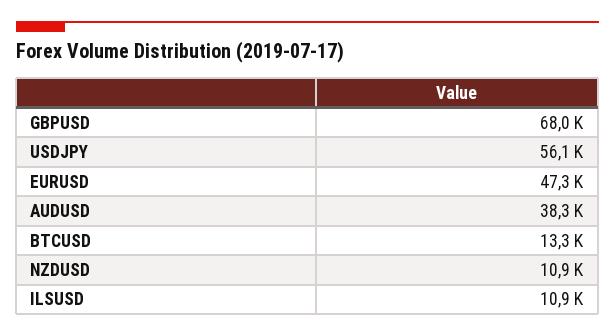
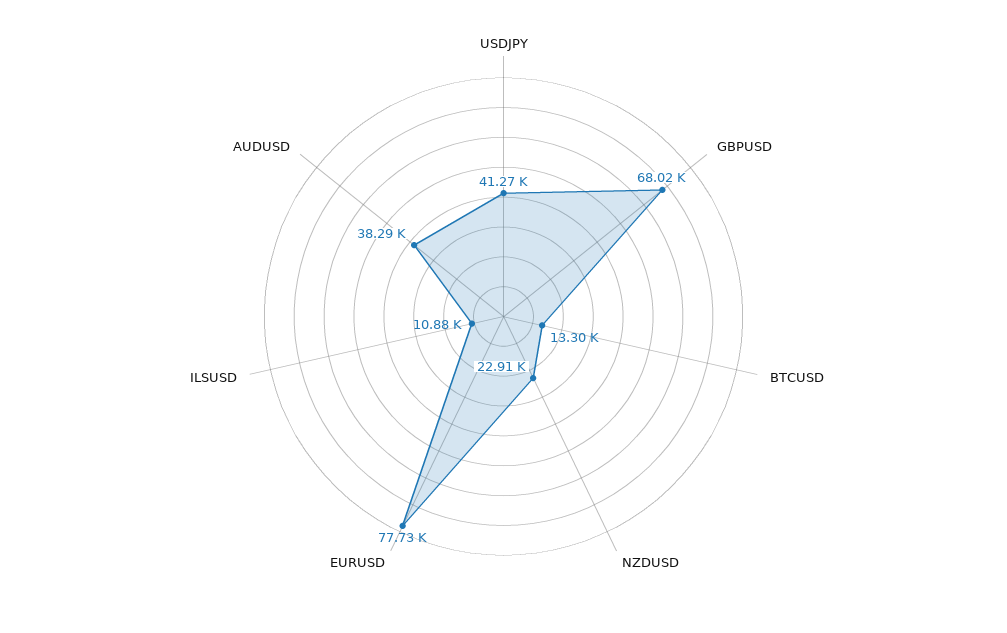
USDJPY: 56100 -> 41270
EURUSD: 47300 -> 77730
NZDUSD: 10900 -> 22910

